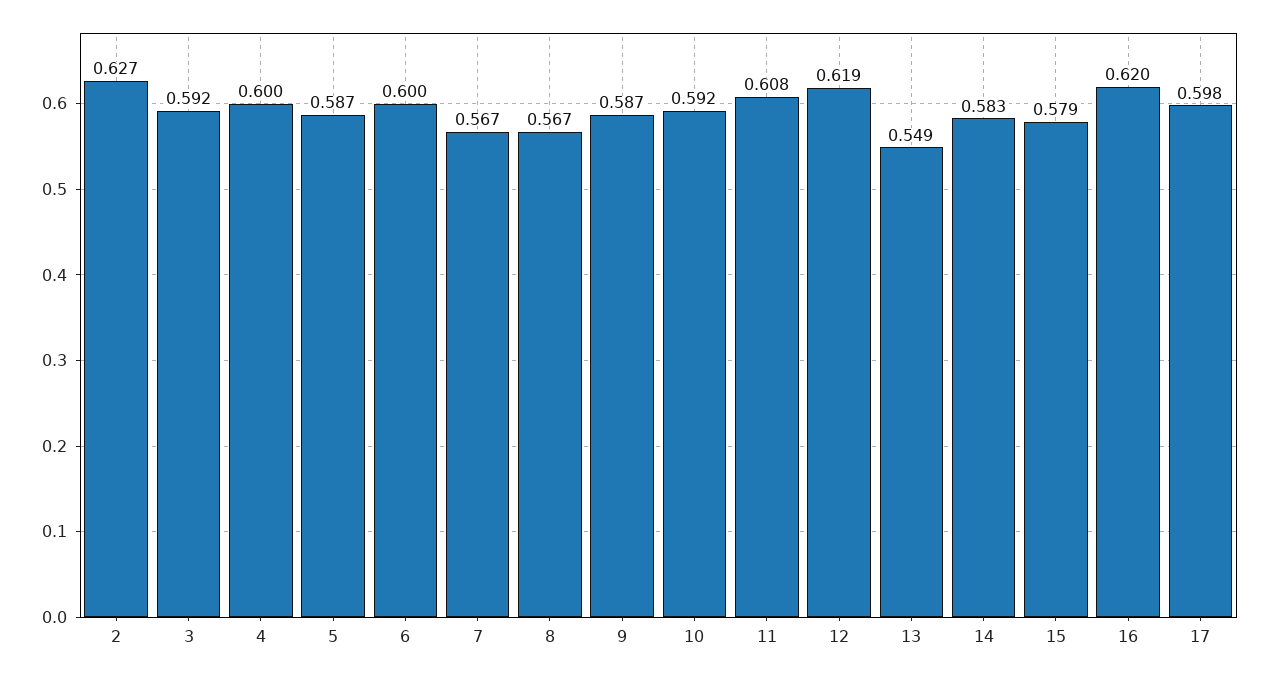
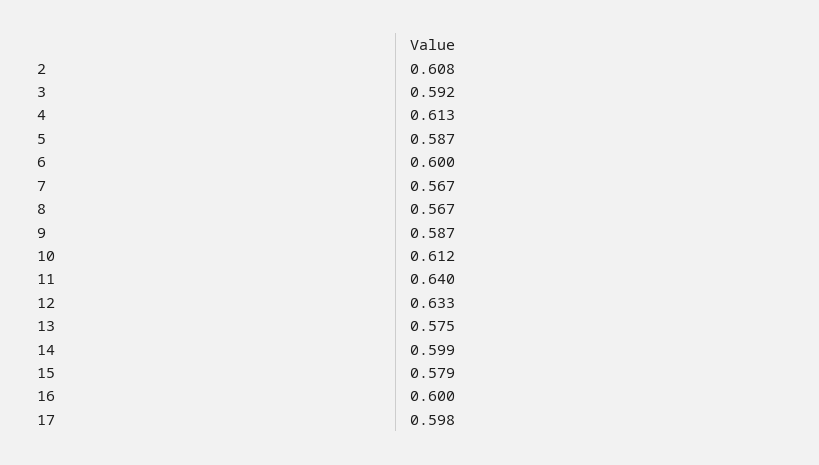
2: 0.627 -> 0.608
4: 0.6 -> 0.613
10: 0.592 -> 0.612
11: 0.608 -> 0.64
12: 0.619 -> 0.633
13: 0.549 -> 0.575
14: 0.583 -> 0.599
16: 0.62 -> 0.6

